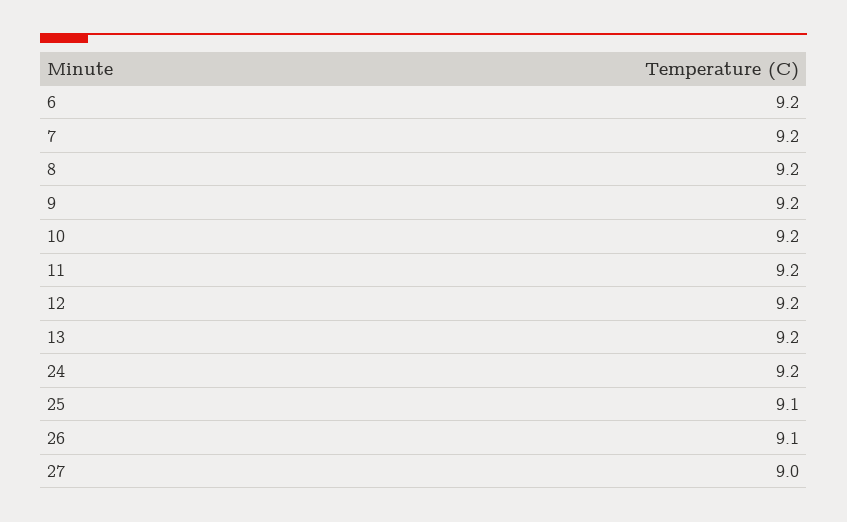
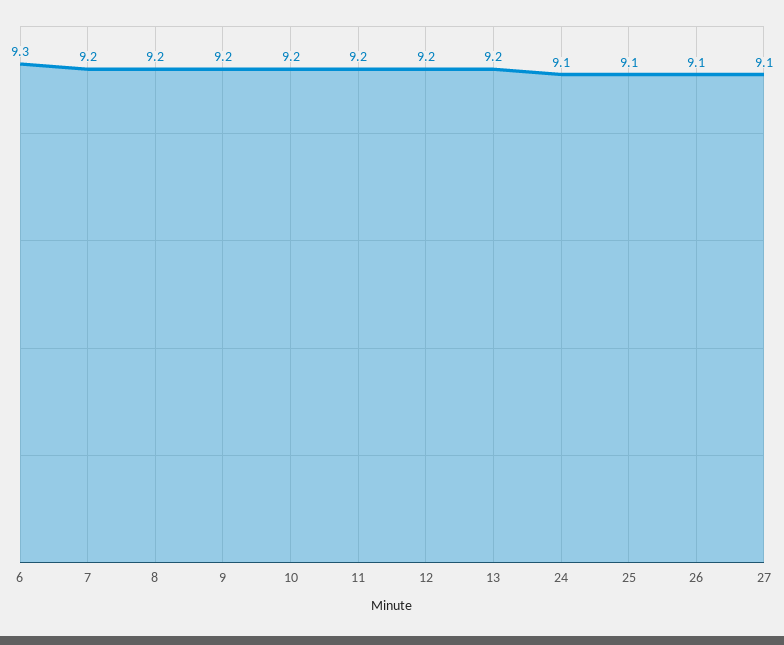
6: 9.2 -> 9.3
24: 9.2 -> 9.1
27: 9 -> 9.1

